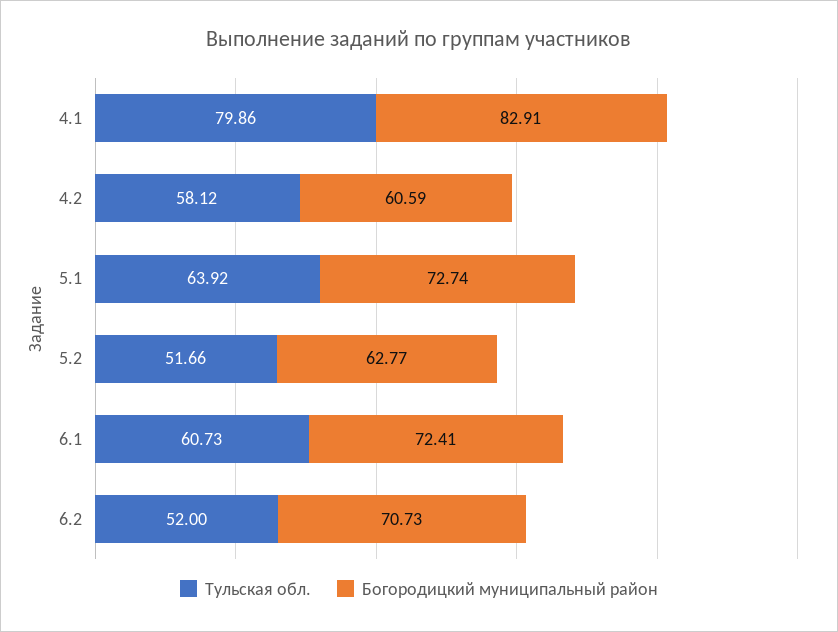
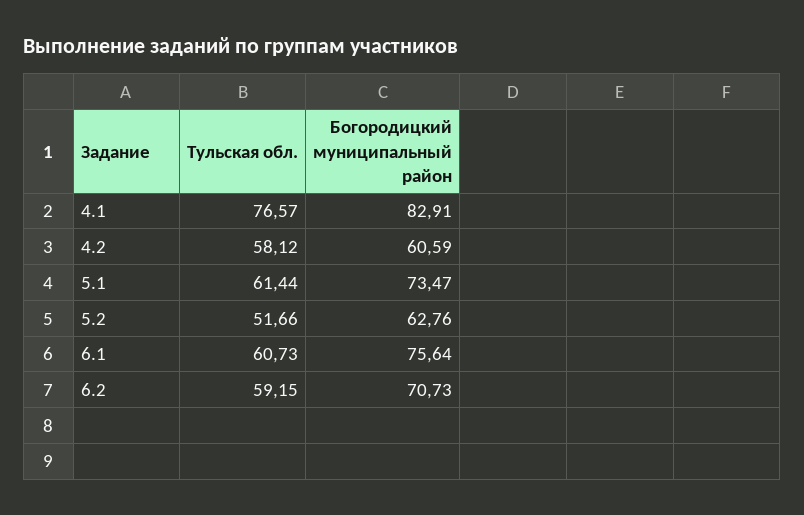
Тульская обл., 4.1: 79.86 -> 76.57
Тульская обл., 5.1: 63.92 -> 61.44
Богородицкий муниципальный район, 5.1: 72.74 -> 73.47
Богородицкий муниципальный район, 5.2: 62.77 -> 62.76
Богородицкий муниципальный район, 6.1: 72.41 -> 75.64
Тульская обл., 6.2: 52 -> 59.15

